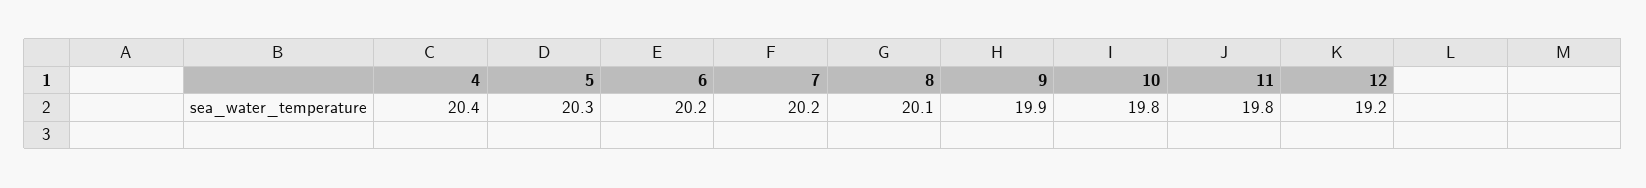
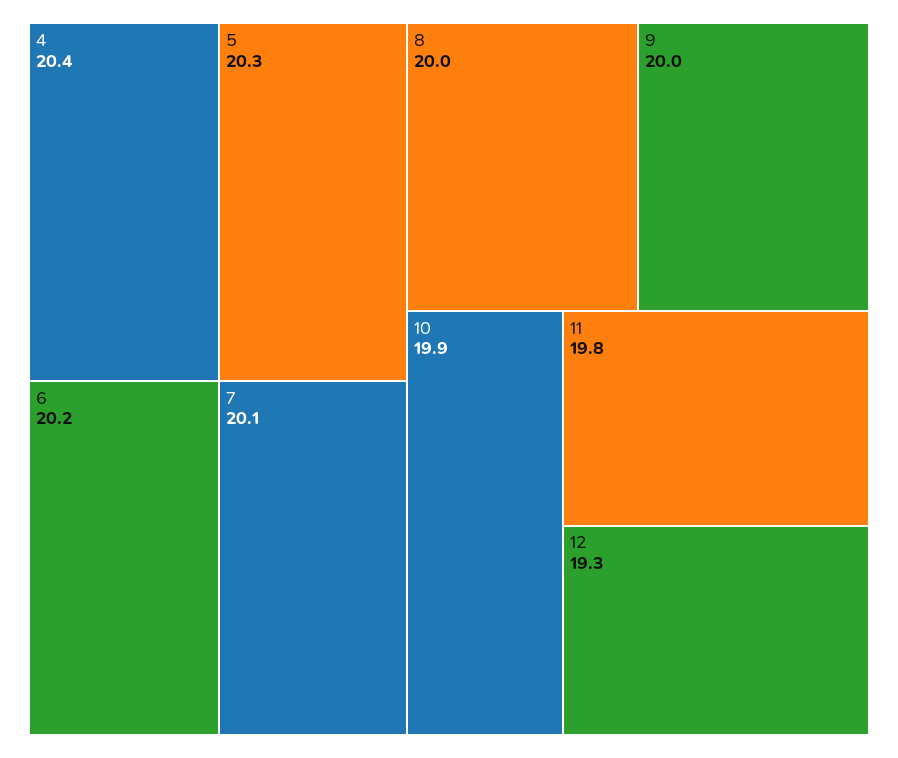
7: 20.2 -> 20.1
8: 20.1 -> 20
9: 19.9 -> 20
10: 19.8 -> 19.9
12: 19.2 -> 19.3

